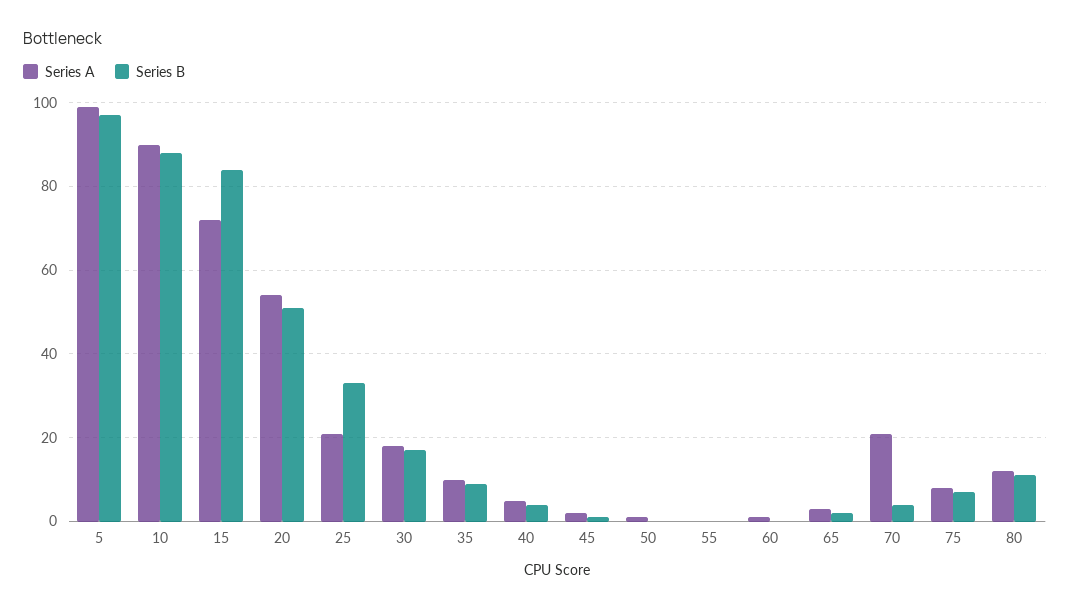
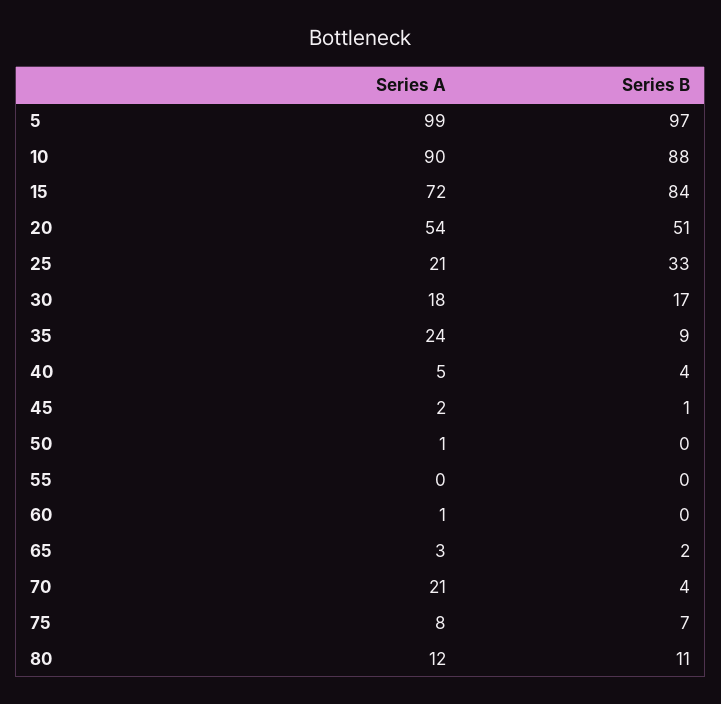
Series A, 35: 10 -> 24

